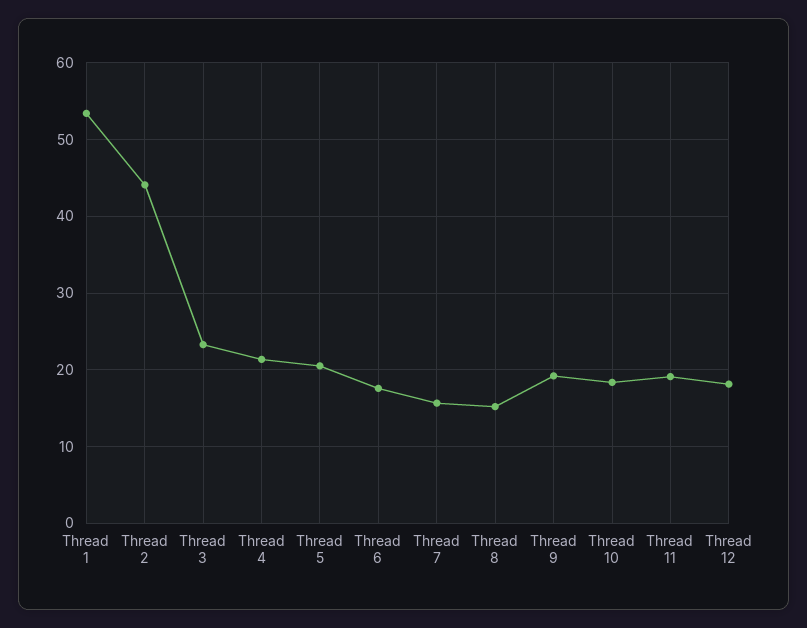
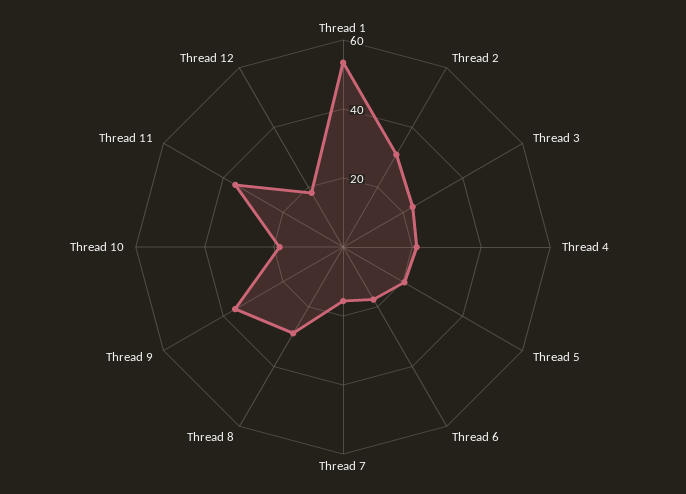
Thread 2: 44 -> 30
Thread 8: 15 -> 30
Thread 9: 19 -> 35
Thread 11: 19 -> 35

